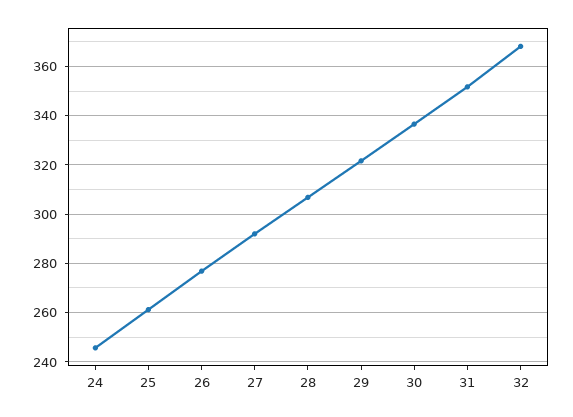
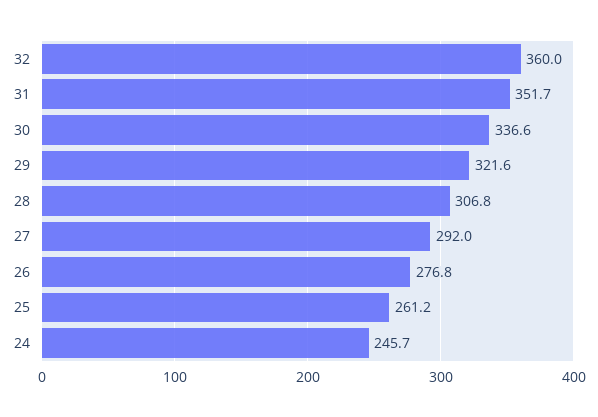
32: 367.5 -> 360

